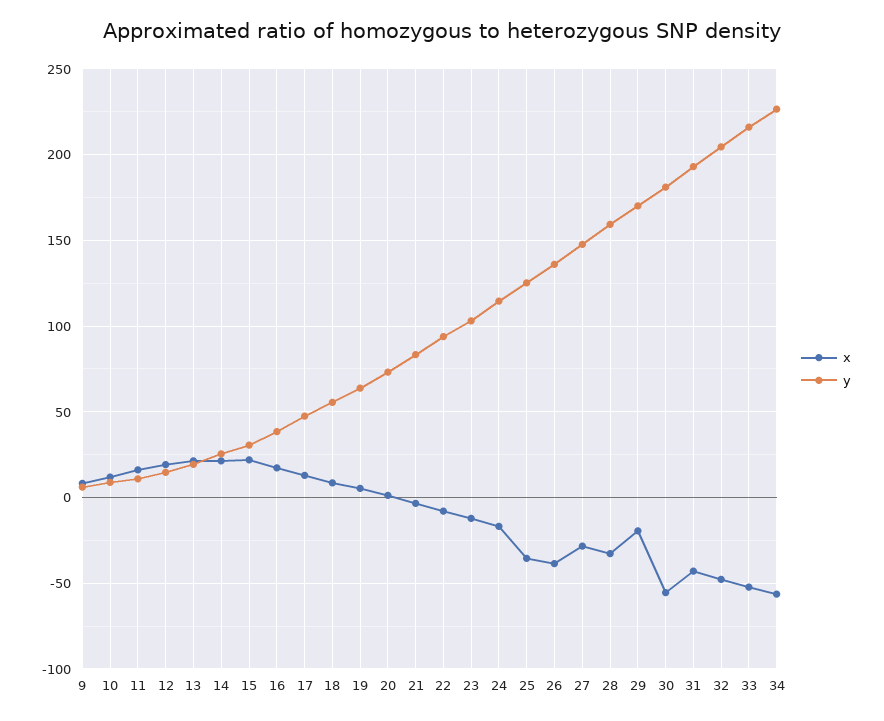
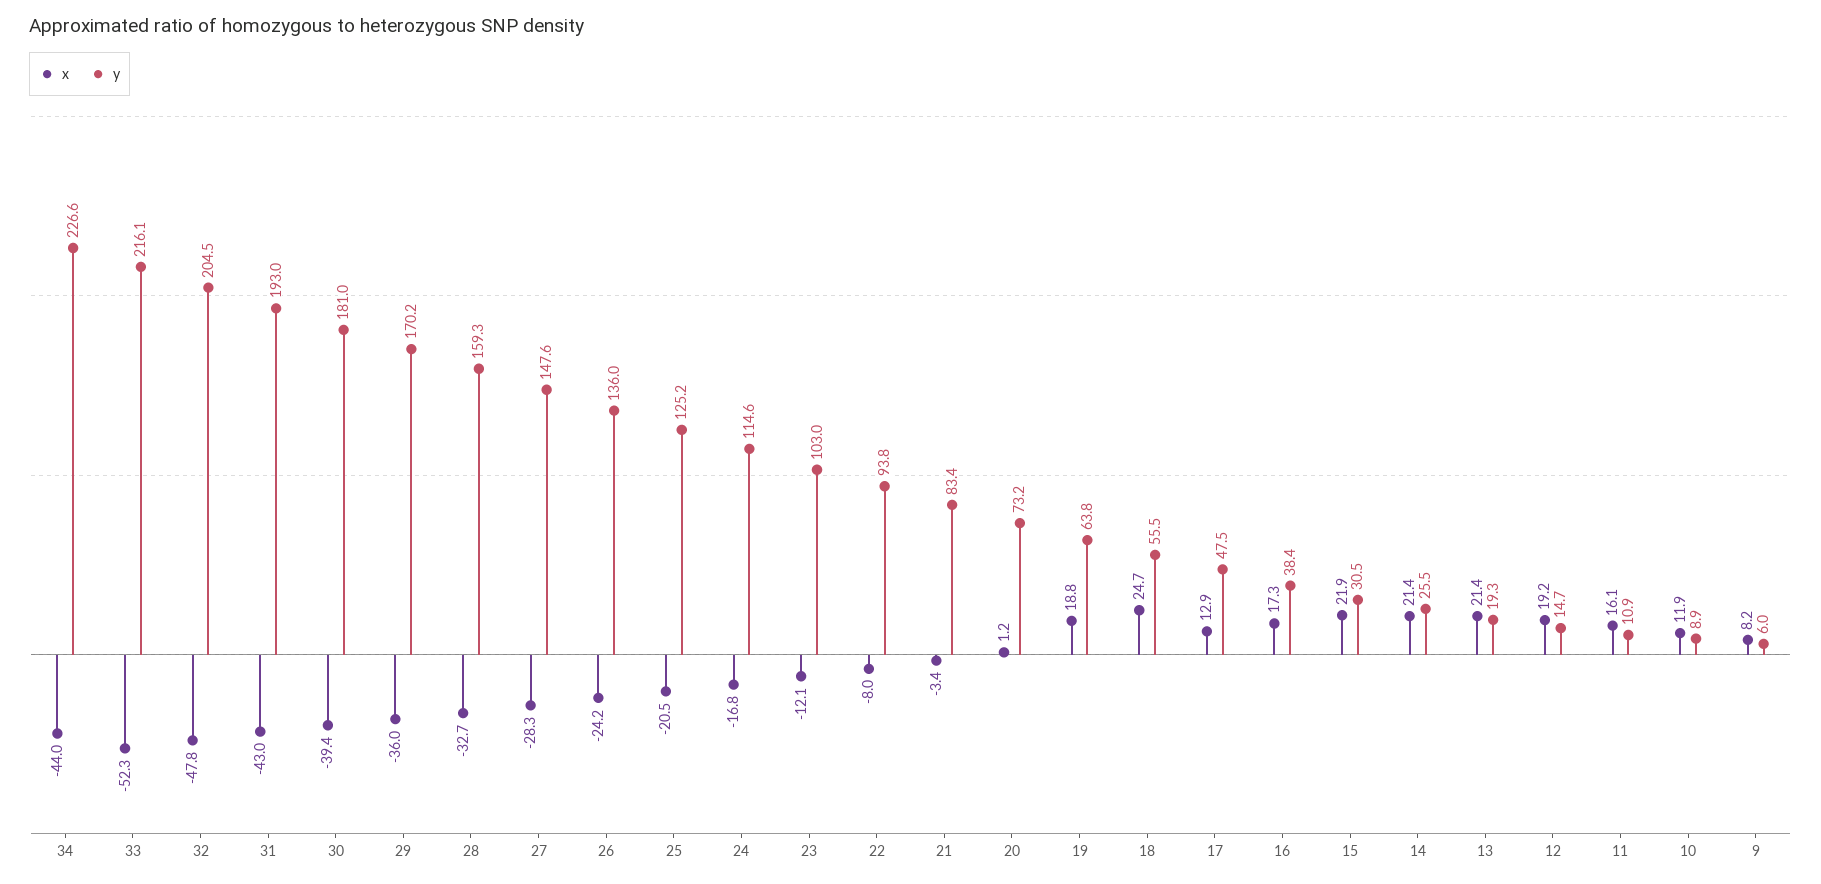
x, 18: 10 -> 24.7
x, 19: 5 -> 18.8
x, 25: -35 -> -20.5
x, 26: -40 -> -24.2
x, 29: -20 -> -36
x, 30: -55 -> -39.4
x, 34: -55 -> -44

